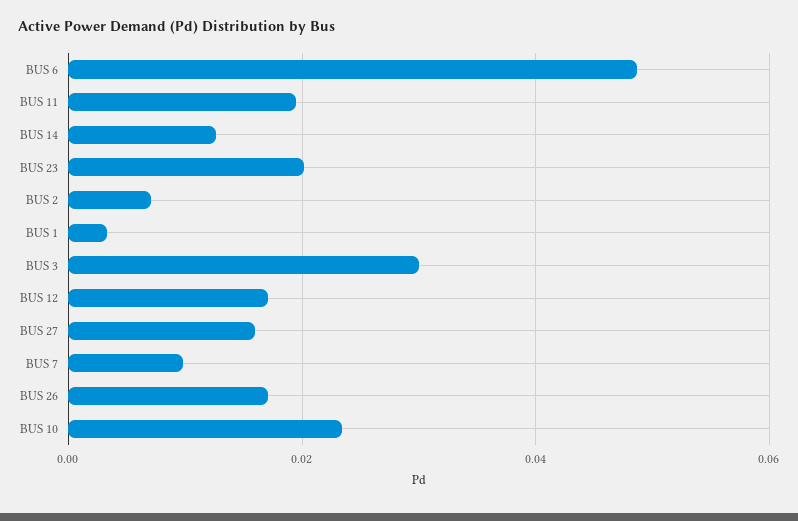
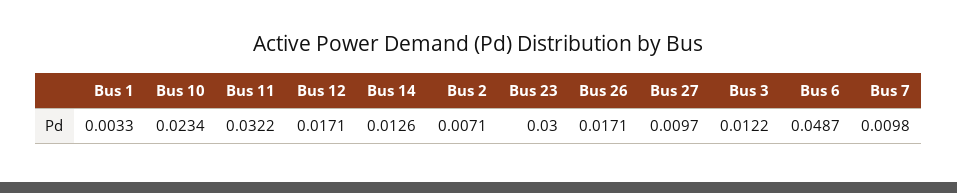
BUS 11: 0.02 -> 0.0322
BUS 23: 0.02 -> 0.03
BUS 3: 0.03 -> 0.0122
BUS 27: 0.016 -> 0.0097

